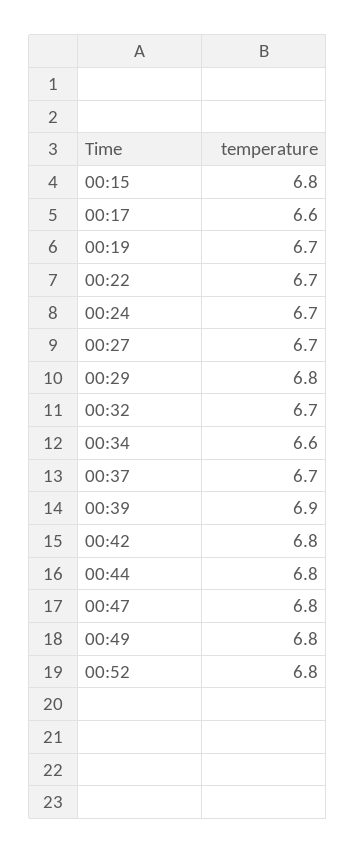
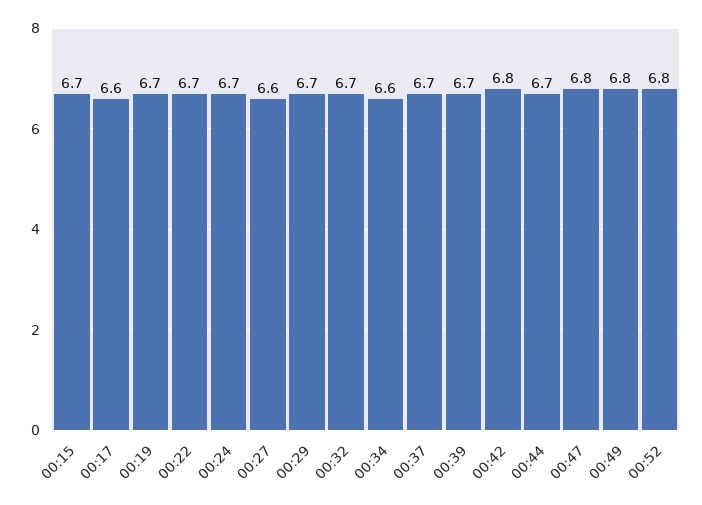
00:15: 6.8 -> 6.7
00:27: 6.7 -> 6.6
00:29: 6.8 -> 6.7
00:39: 6.9 -> 6.7
00:44: 6.8 -> 6.7

